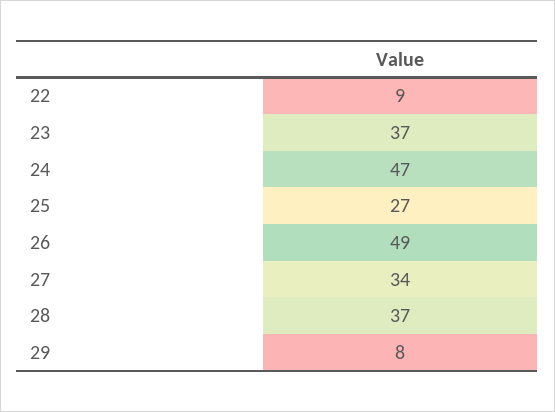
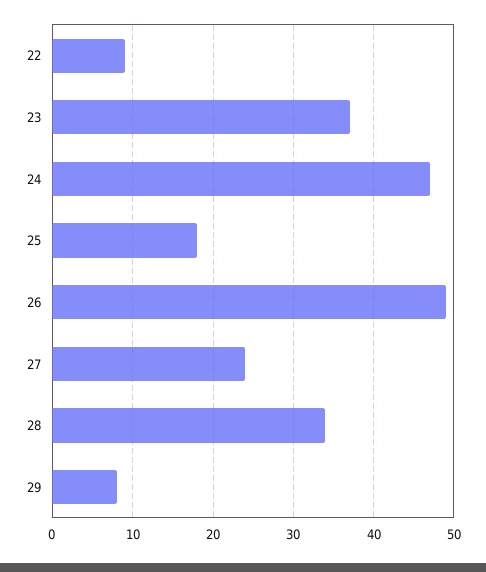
25: 27 -> 18
27: 34 -> 24
28: 37 -> 34

